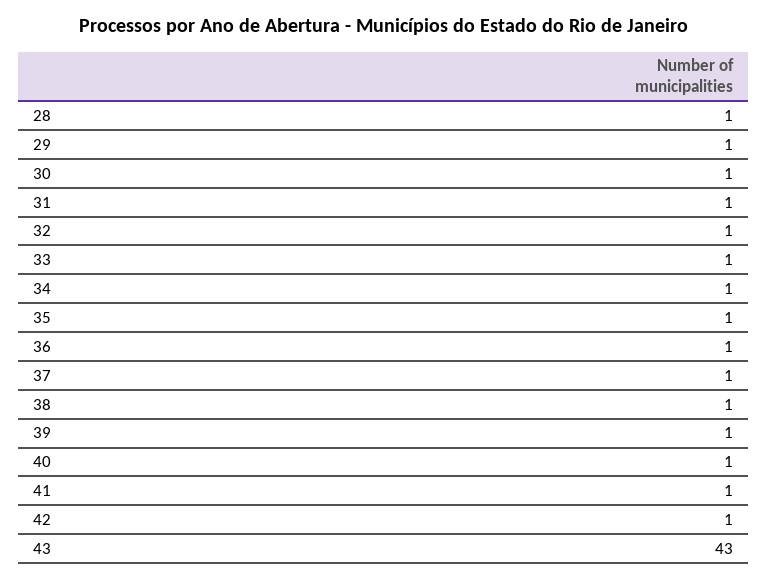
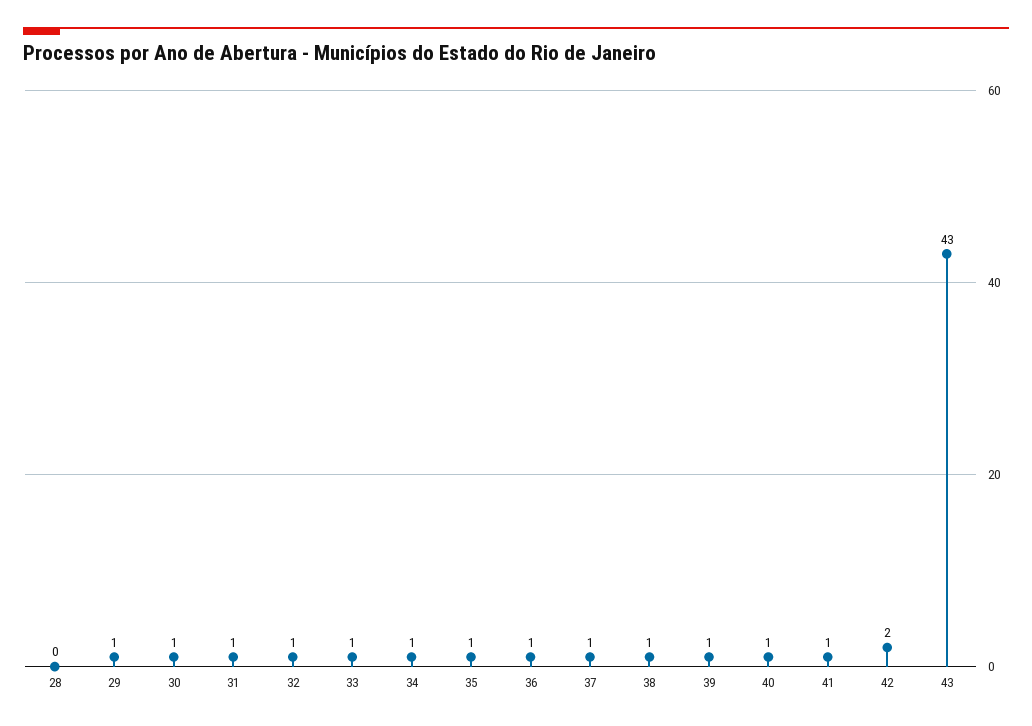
28: 1 -> 0
42: 1 -> 2

